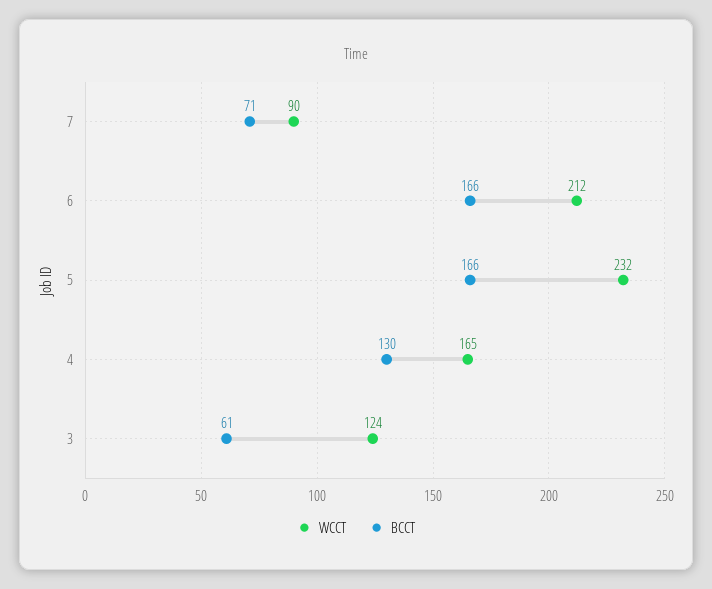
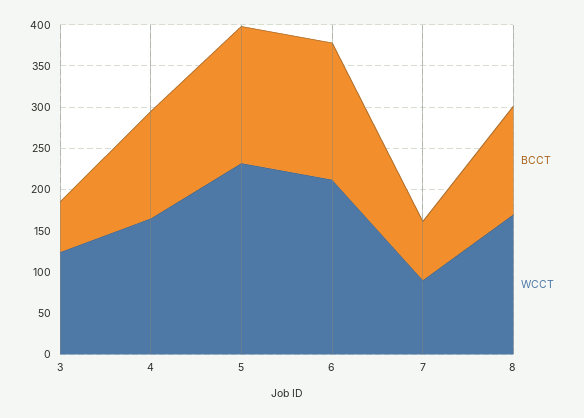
BCCT, 8: none -> 130
WCCT, 8: none -> 170

